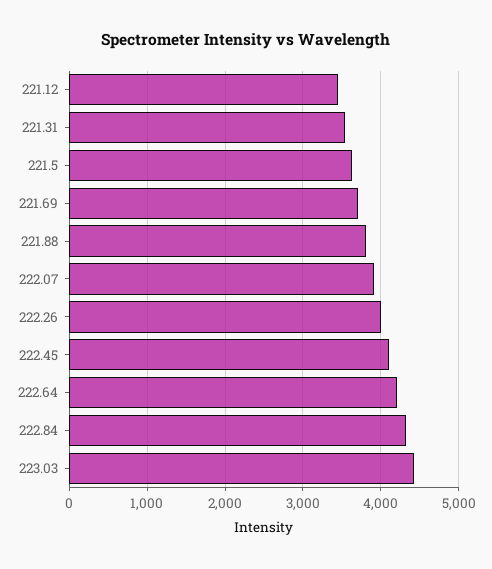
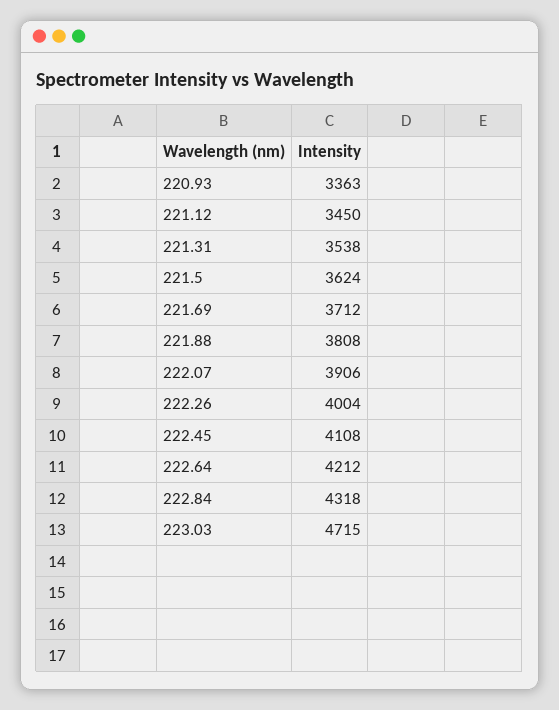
223.03: 4400 -> 4715
220.93: none -> 3363

